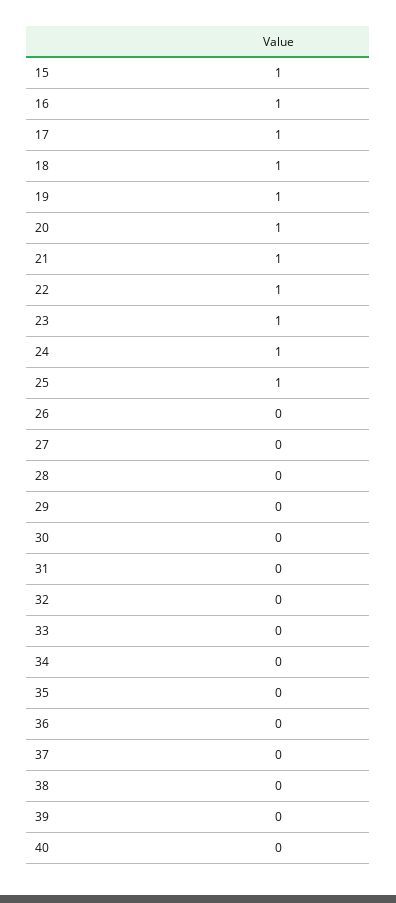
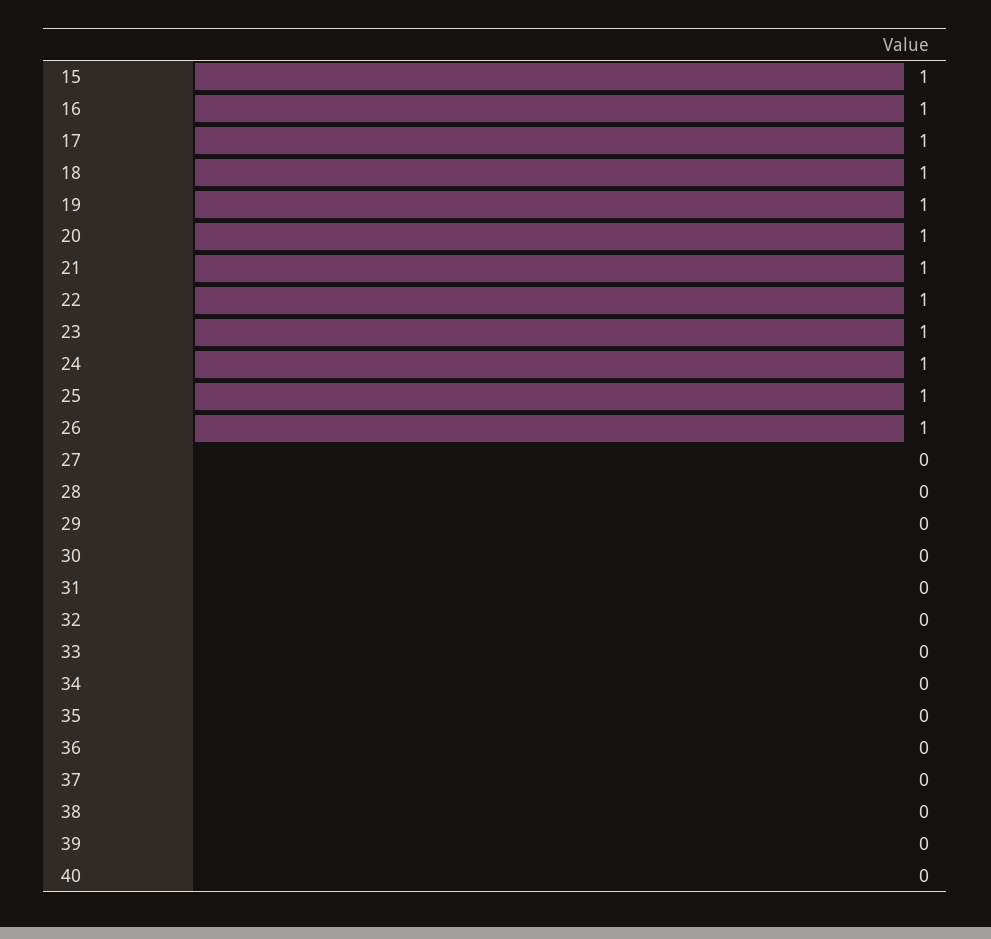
26: 0 -> 1

